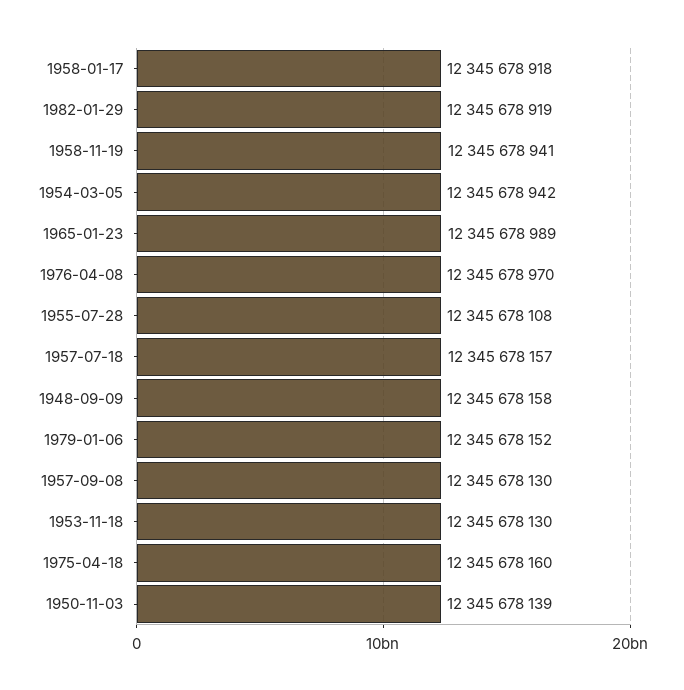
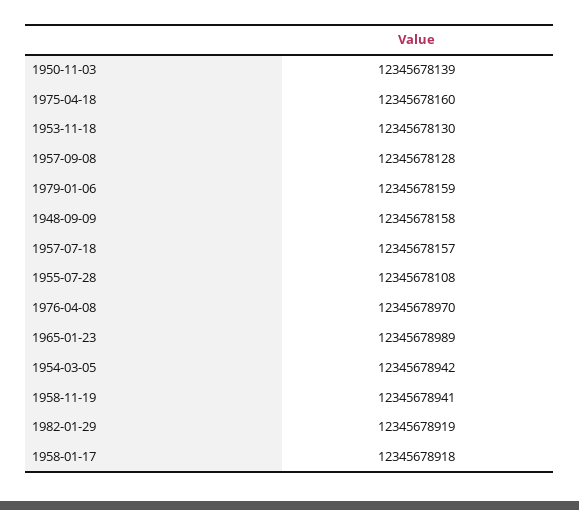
1979-01-06: 12345678152 -> 12345678159
1957-09-08: 12345678130 -> 12345678128

